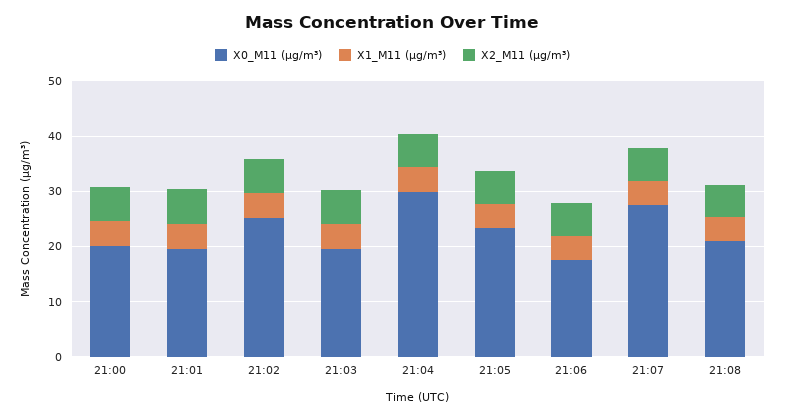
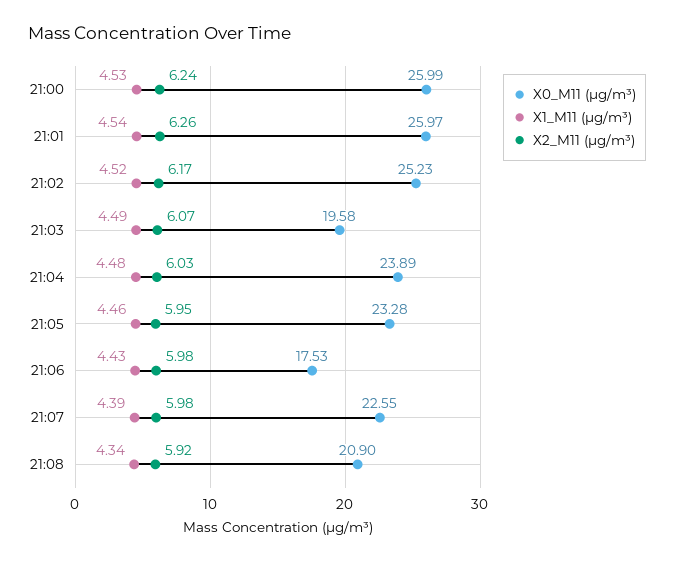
X0_M11 (μg/m³), 21:00: 20 -> 25.99
X0_M11 (μg/m³), 21:01: 20 -> 25.97
X0_M11 (μg/m³), 21:04: 30 -> 23.89
X0_M11 (μg/m³), 21:07: 28 -> 22.55

